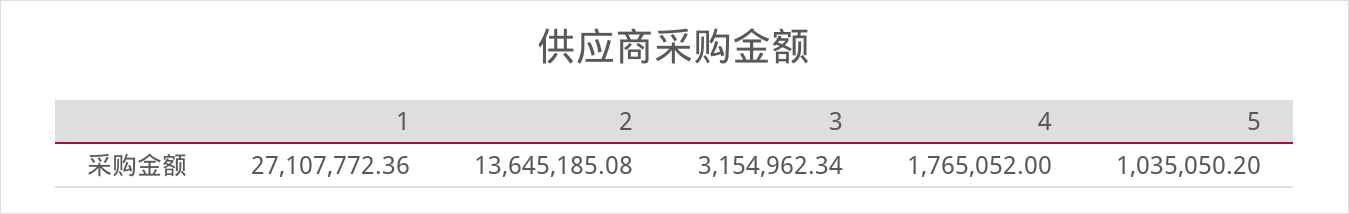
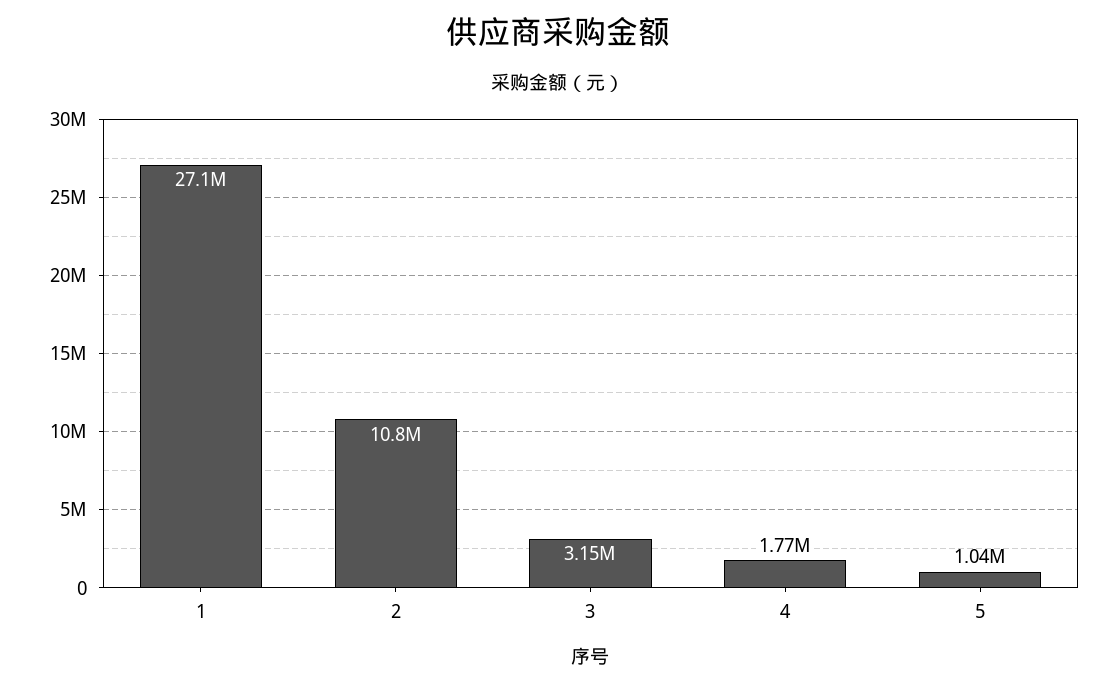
2: 13645185.08 -> 10800000

